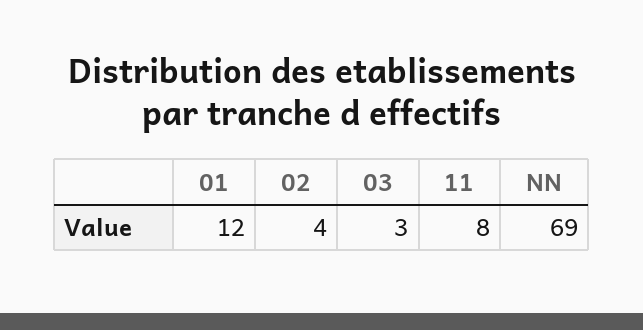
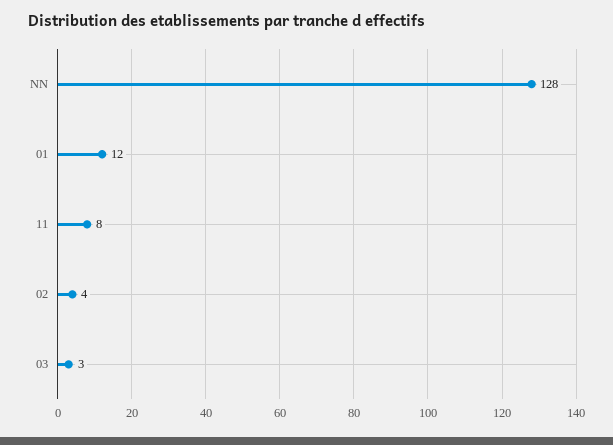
NN: 69 -> 128

